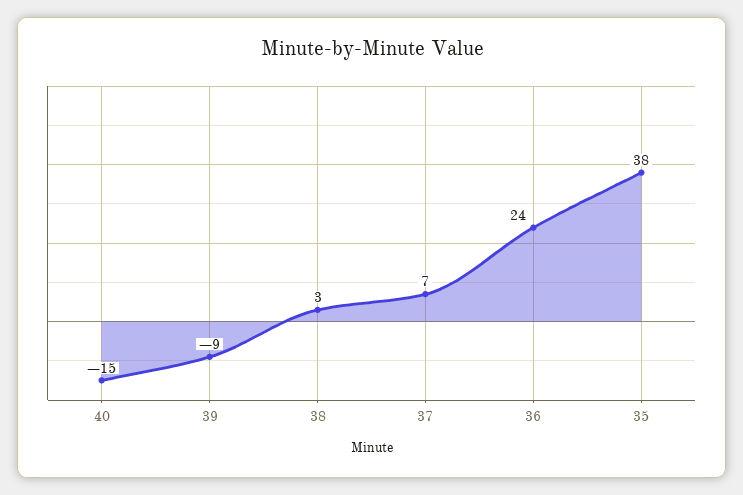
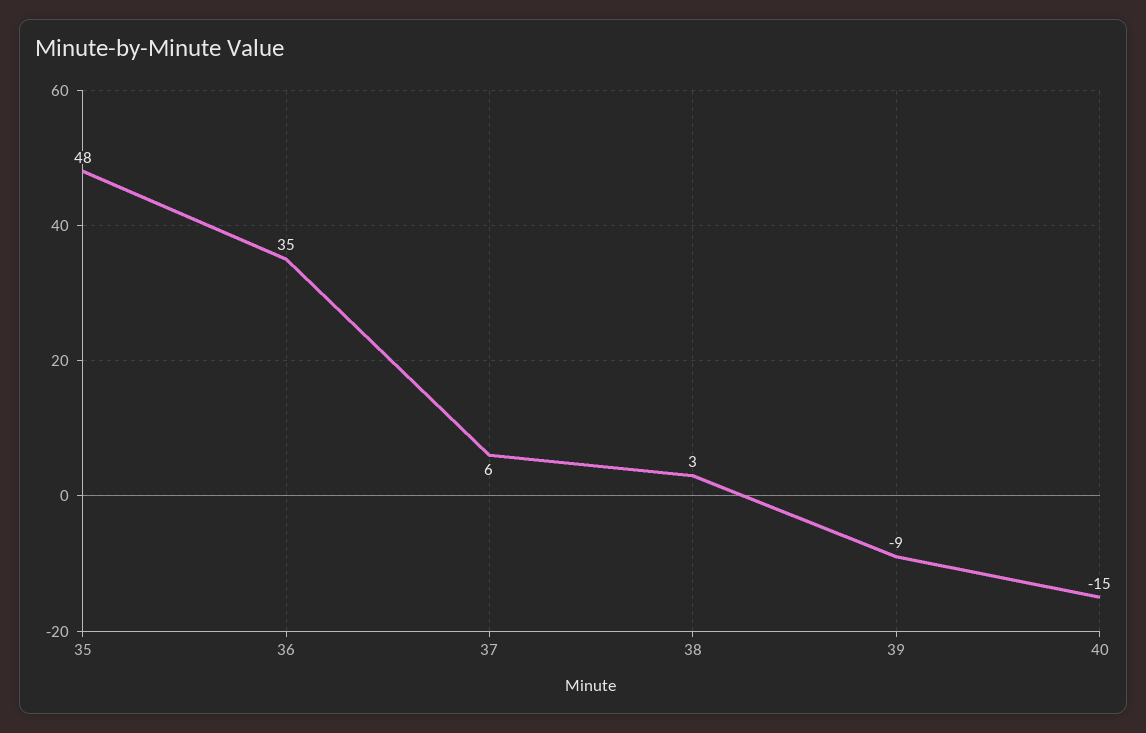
37: 7 -> 6
36: 24 -> 35
35: 38 -> 48

